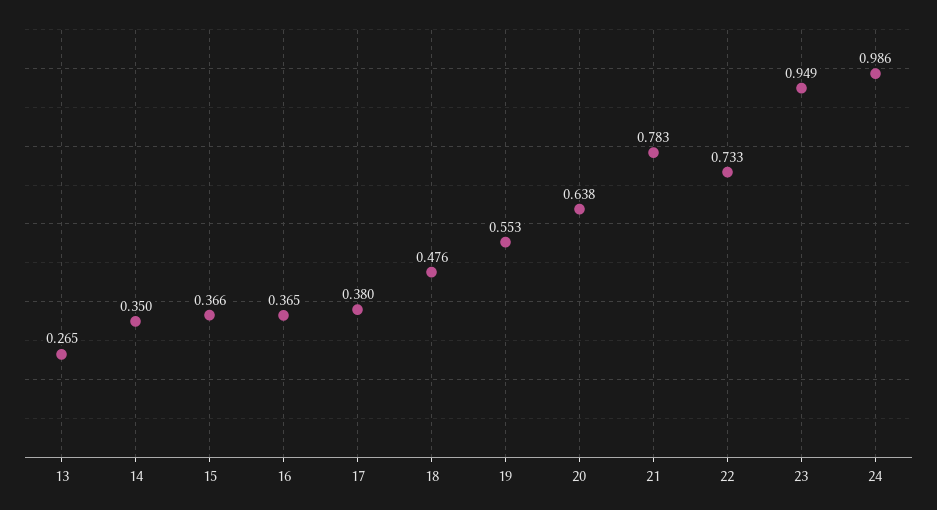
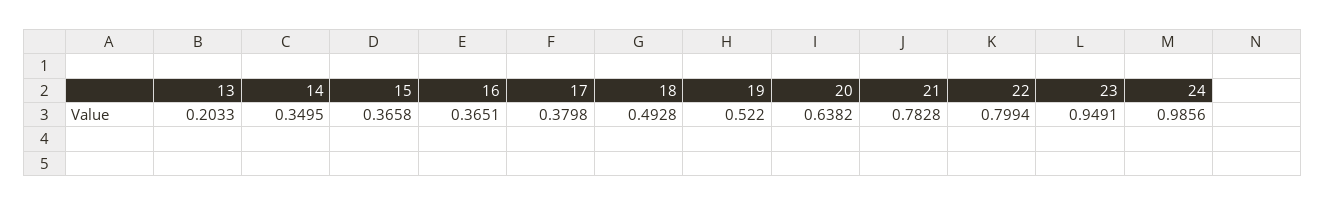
13: 0.265 -> 0.2033
18: 0.476 -> 0.4928
19: 0.553 -> 0.522
22: 0.733 -> 0.7994

